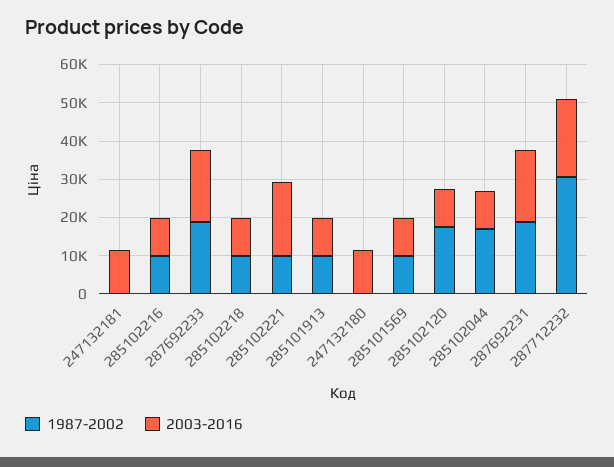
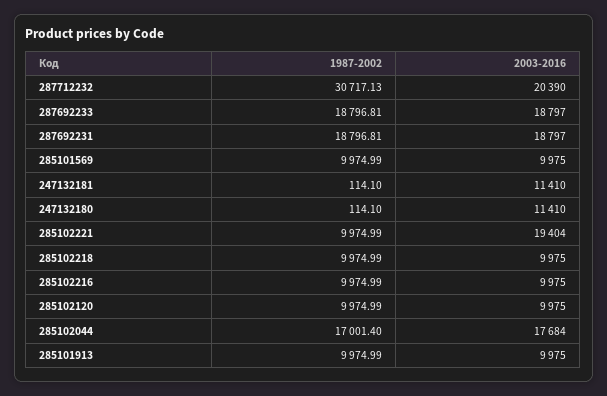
1987-2002, 285102120: 17500 -> 9974.99
2003-2016, 285102044: 10000 -> 17684

